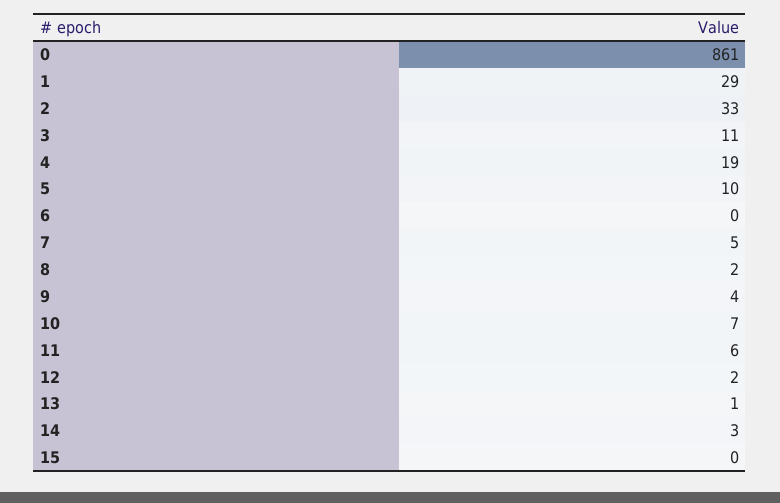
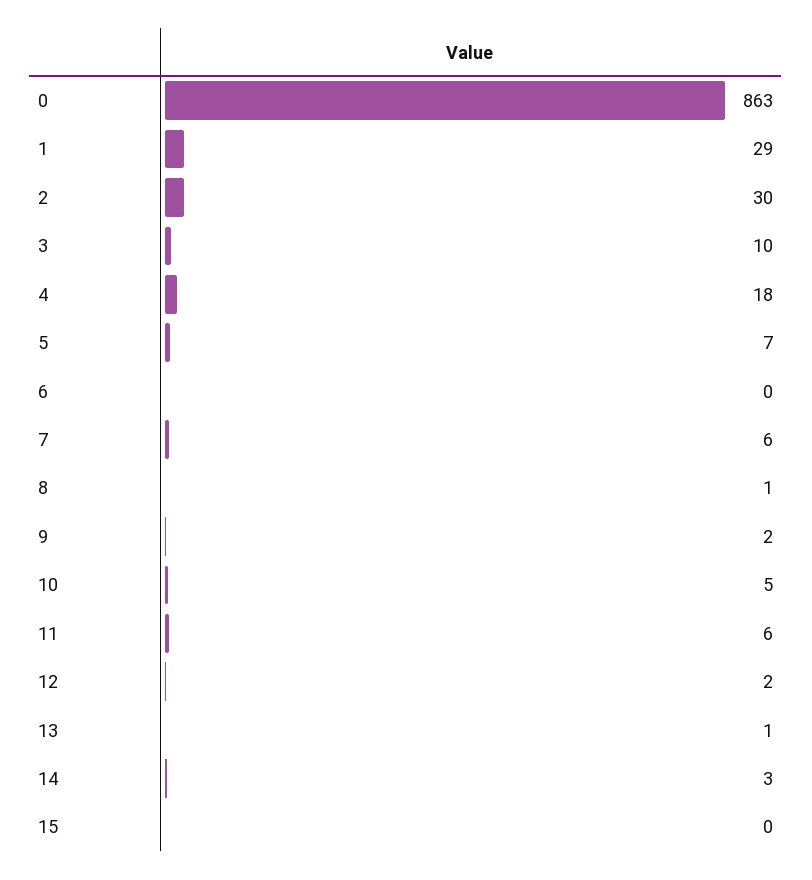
0: 861 -> 863
2: 33 -> 30
3: 11 -> 10
4: 19 -> 18
5: 10 -> 7
7: 5 -> 6
8: 2 -> 1
9: 4 -> 2
10: 7 -> 5

